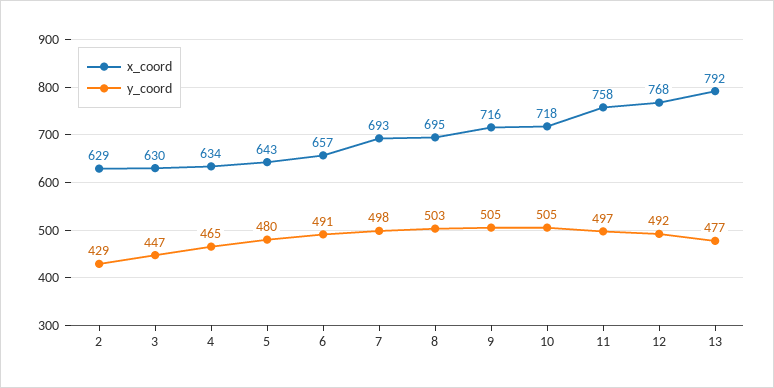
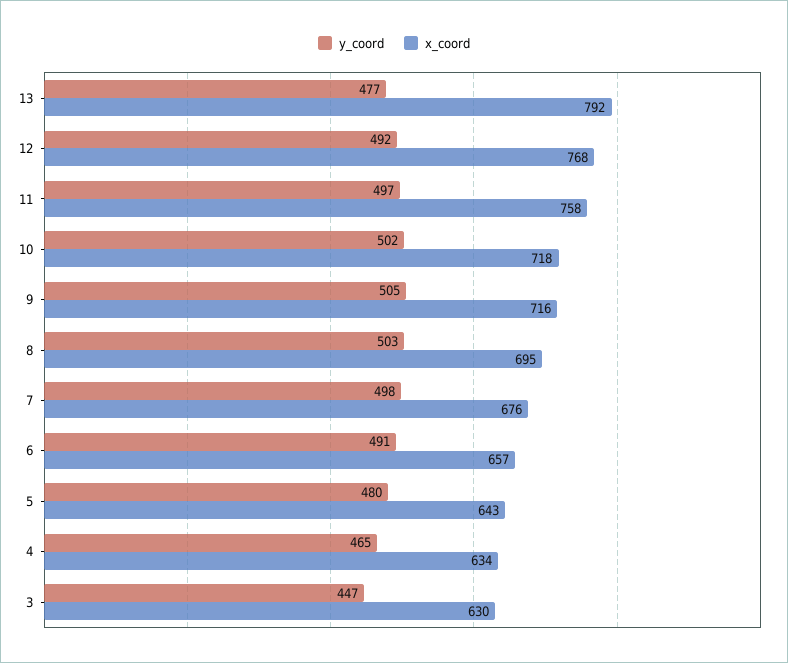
x_coord, 2: 629 -> none
y_coord, 2: 429 -> none
x_coord, 7: 693 -> 676
y_coord, 10: 505 -> 502

